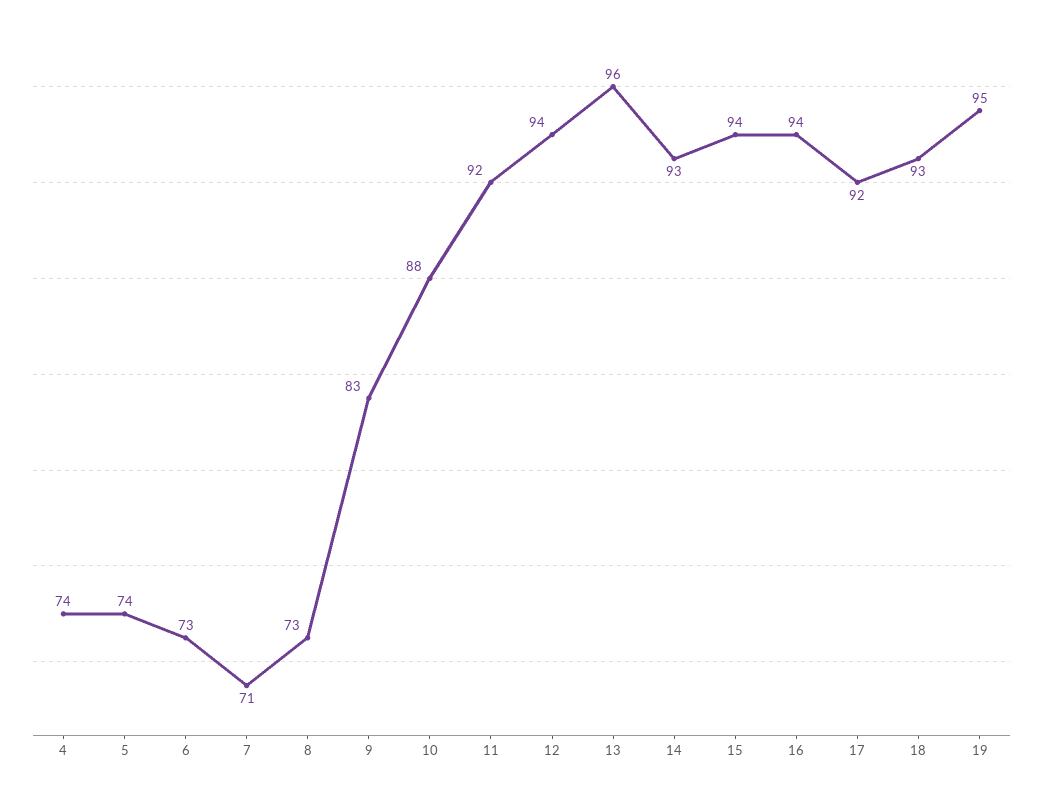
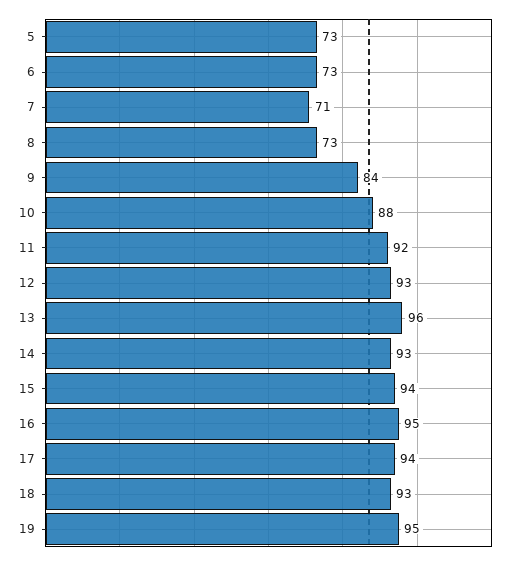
4: 74 -> none
5: 74 -> 73
9: 83 -> 84
12: 94 -> 93
16: 94 -> 95
17: 92 -> 94

